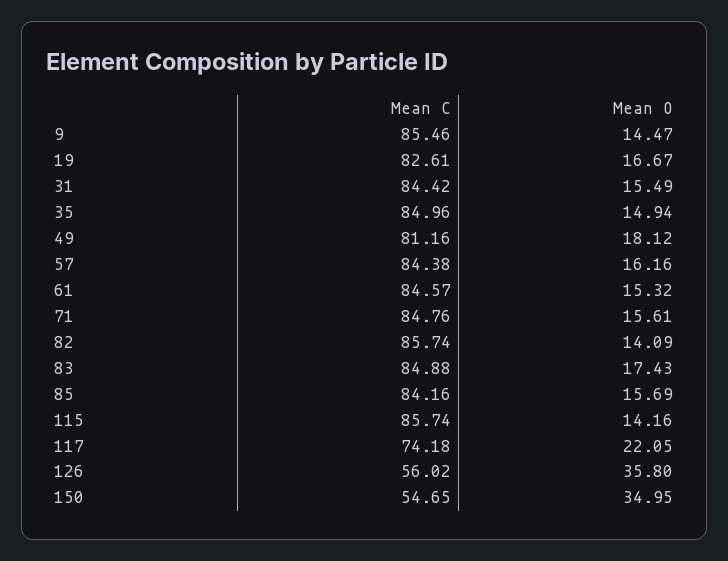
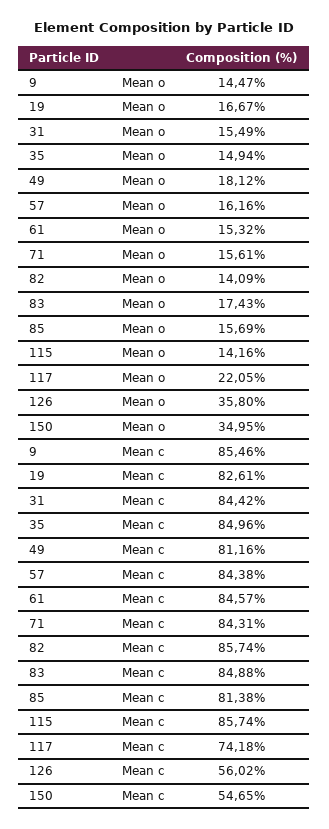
Mean C, 71: 84.76 -> 84.31
Mean C, 85: 84.16 -> 81.38

